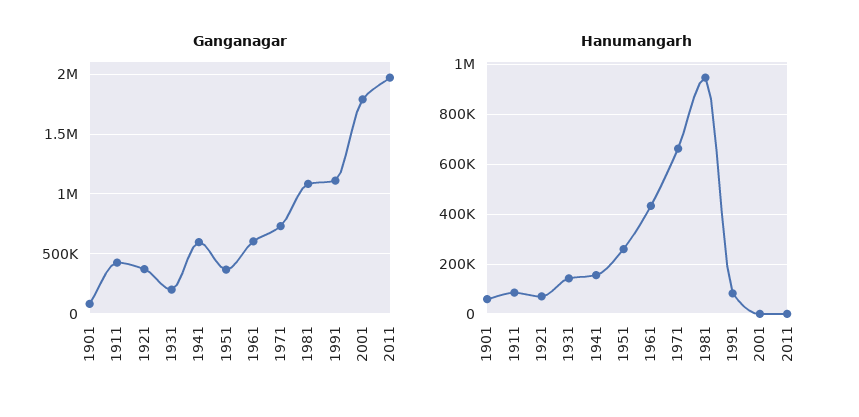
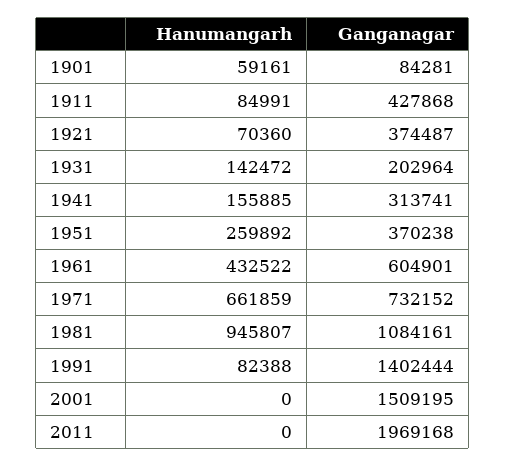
Ganganagar, 1941: 600000 -> 313741
Ganganagar, 1991: 1100000 -> 1402444
Ganganagar, 2001: 1800000 -> 1509195

